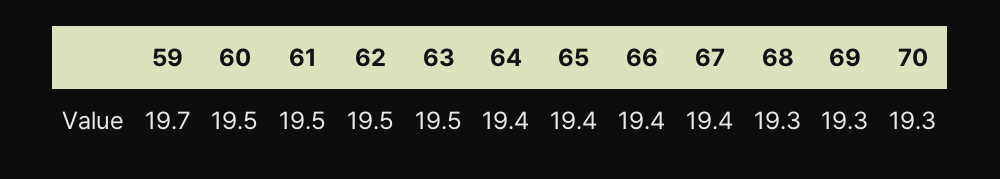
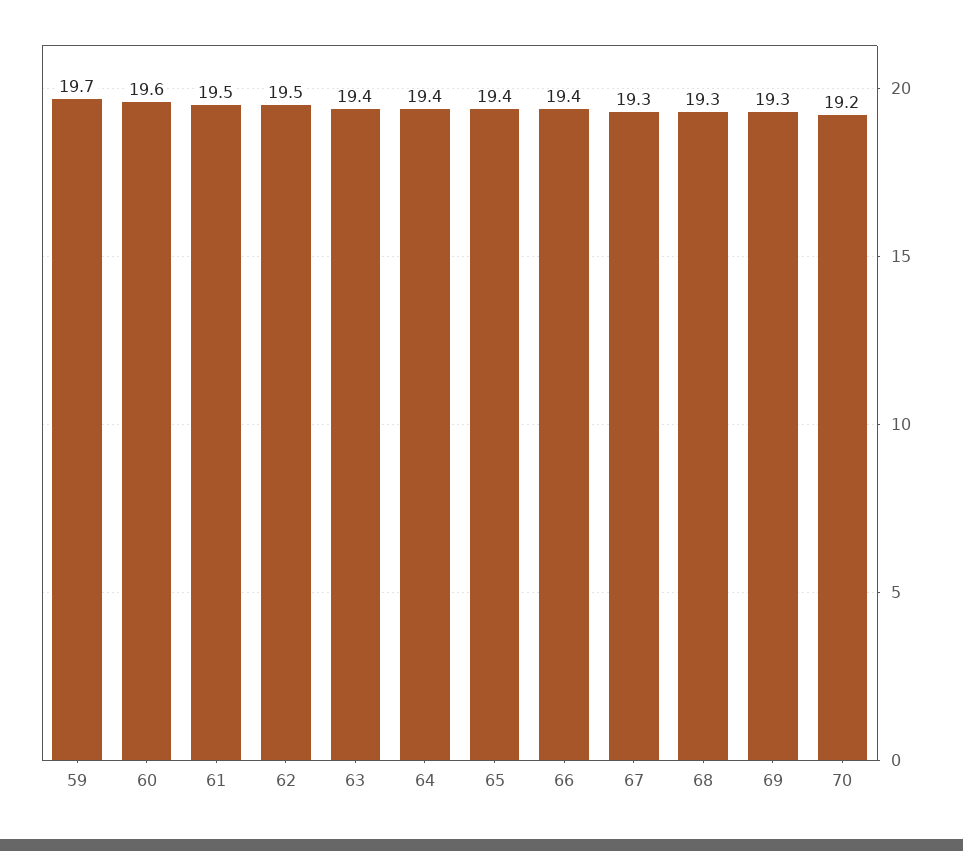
60: 19.5 -> 19.6
63: 19.5 -> 19.4
67: 19.4 -> 19.3
70: 19.3 -> 19.2

